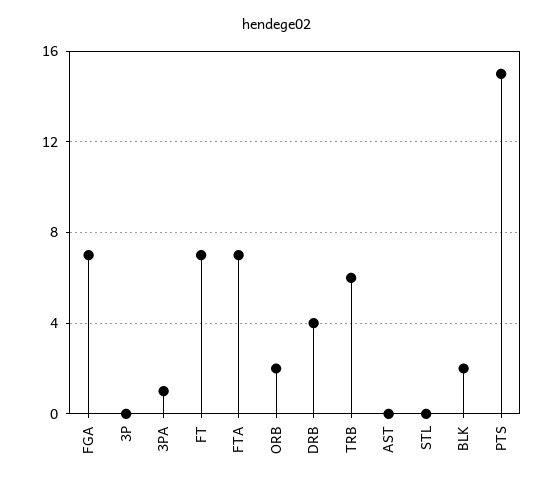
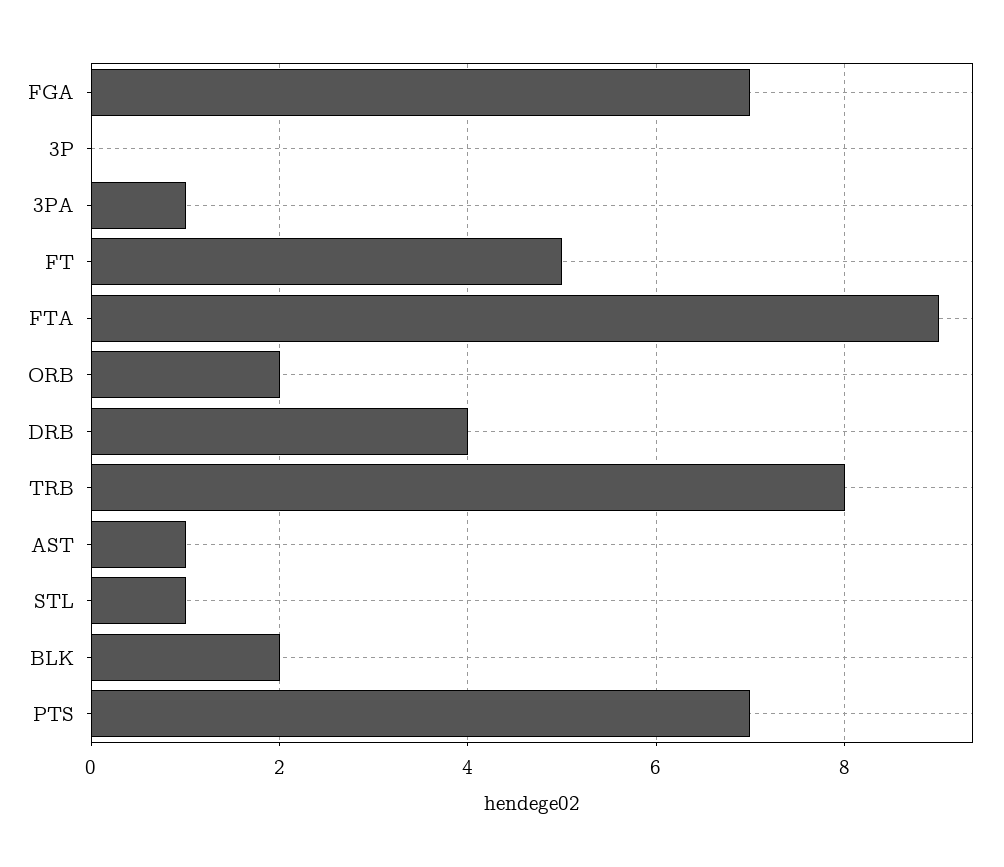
FT: 7 -> 5
FTA: 7 -> 9
TRB: 6 -> 8
AST: 0 -> 1
STL: 0 -> 1
PTS: 15 -> 7

